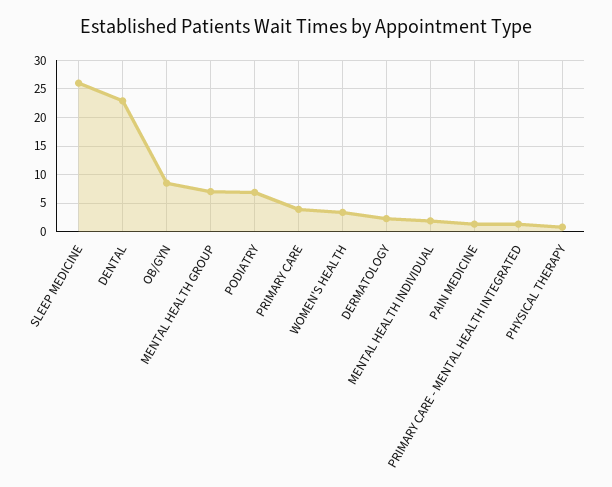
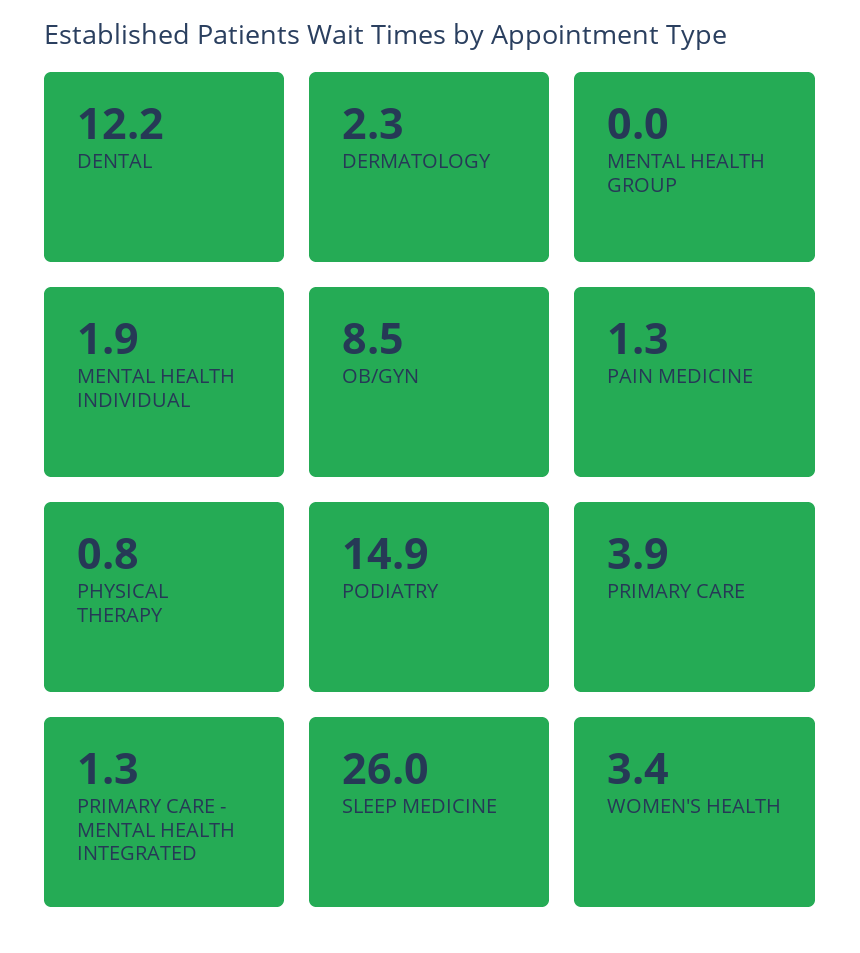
DENTAL: 22.5 -> 12.2
MENTAL HEALTH GROUP: 7.5 -> 0
PODIATRY: 7.5 -> 14.9

